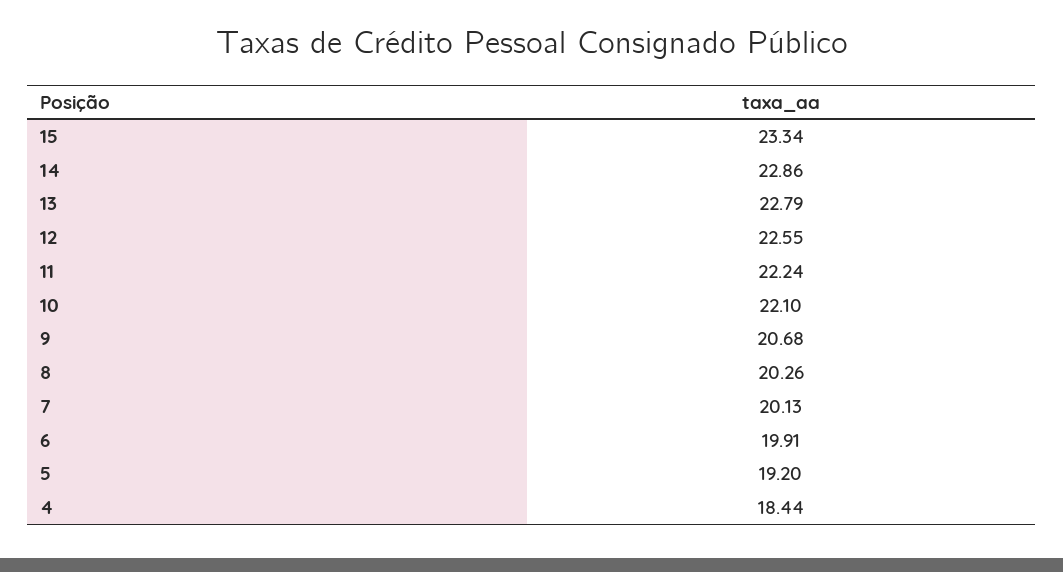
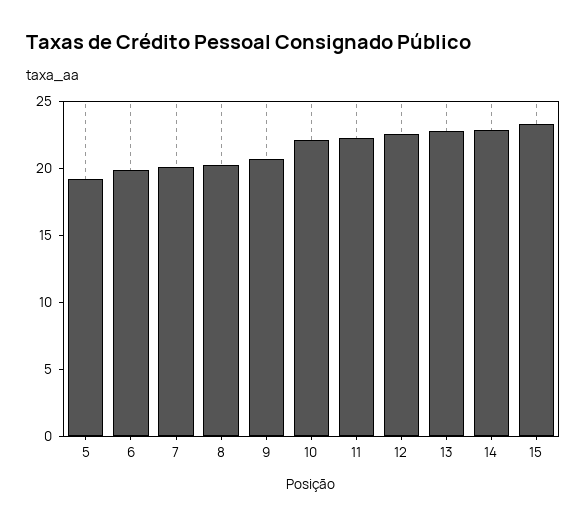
4: 18.44 -> none

